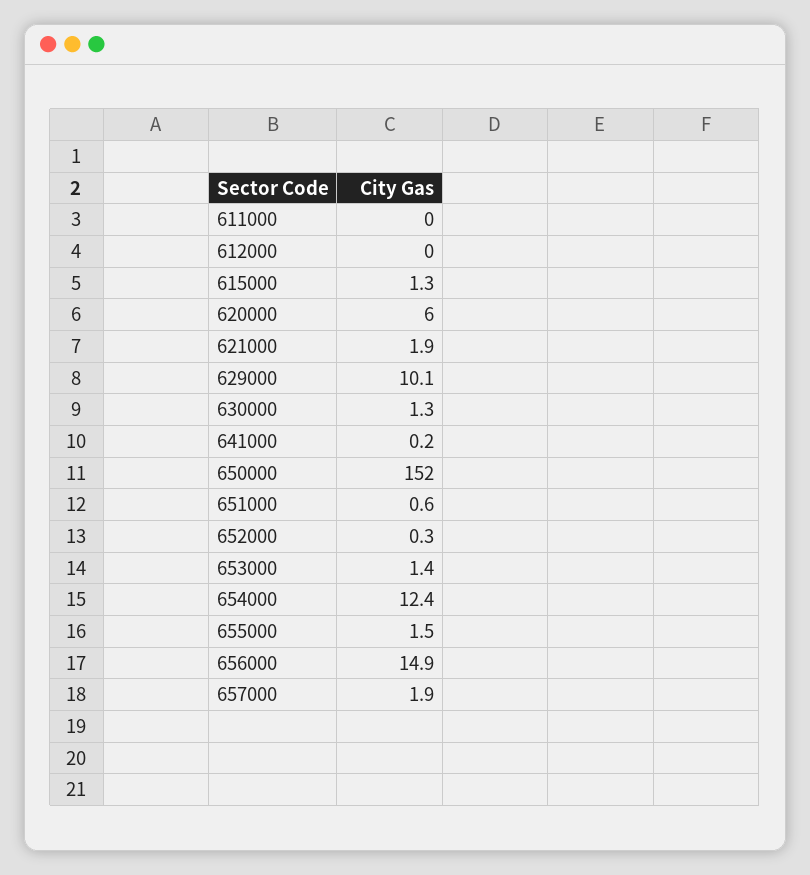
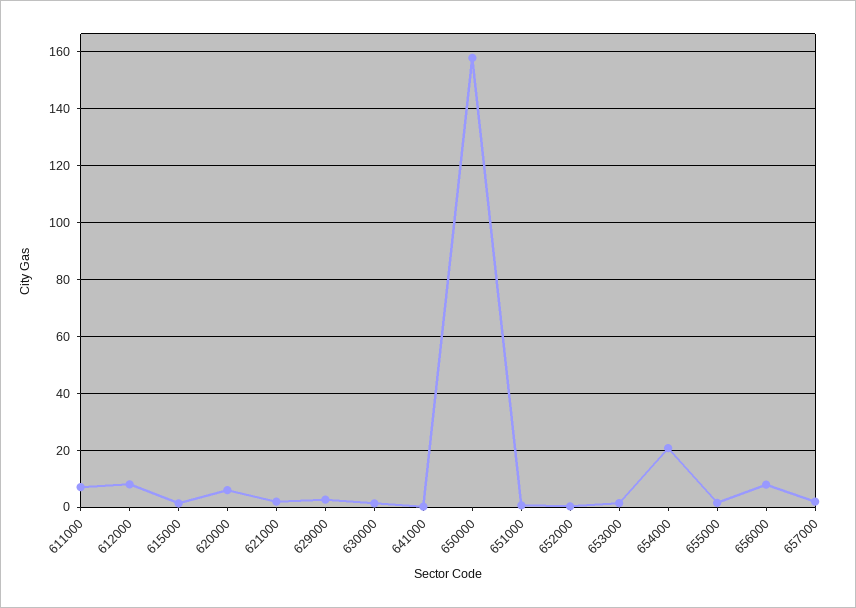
611000: 0 -> 7.5
612000: 0 -> 7.5
629000: 10.1 -> 2.5
650000: 152 -> 157.5
654000: 12.4 -> 20
656000: 14.9 -> 7.5

